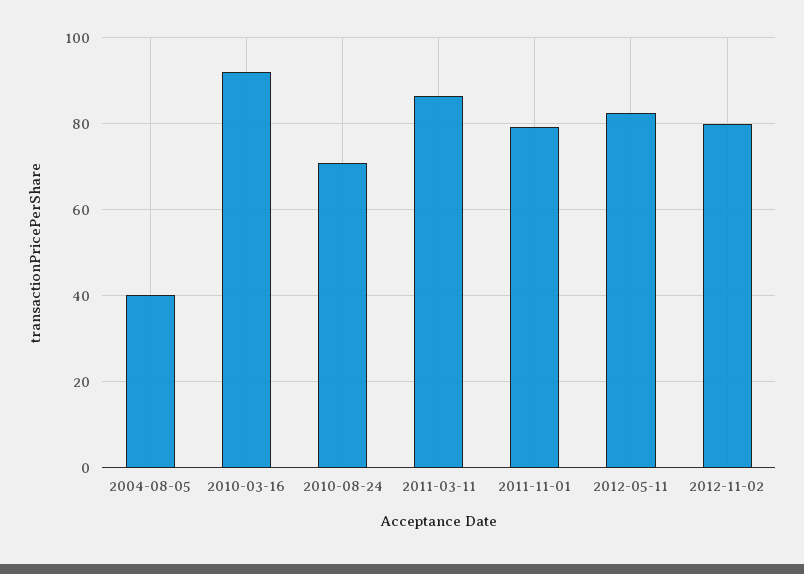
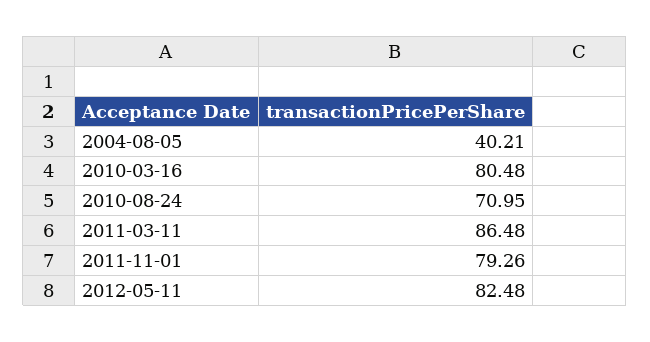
2010-03-16: 92 -> 80.48
2012-11-02: 80 -> none

